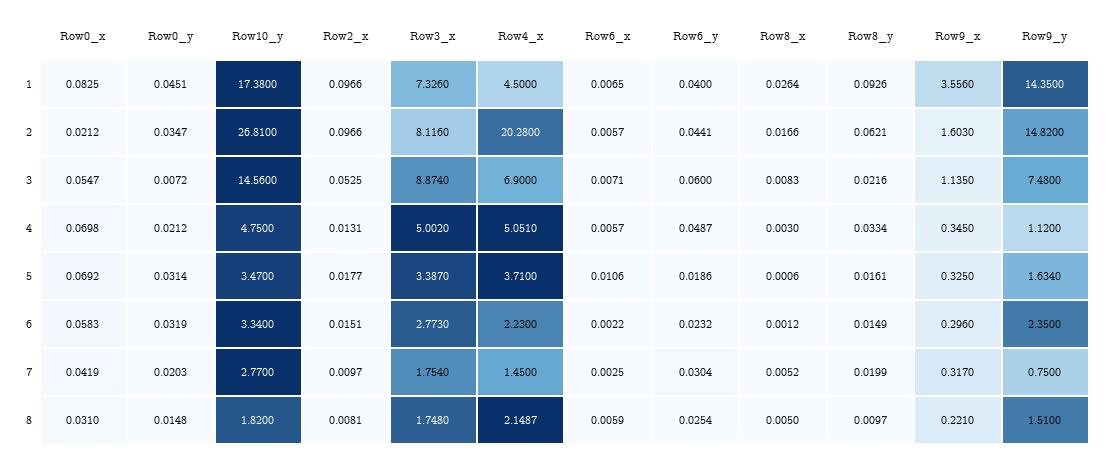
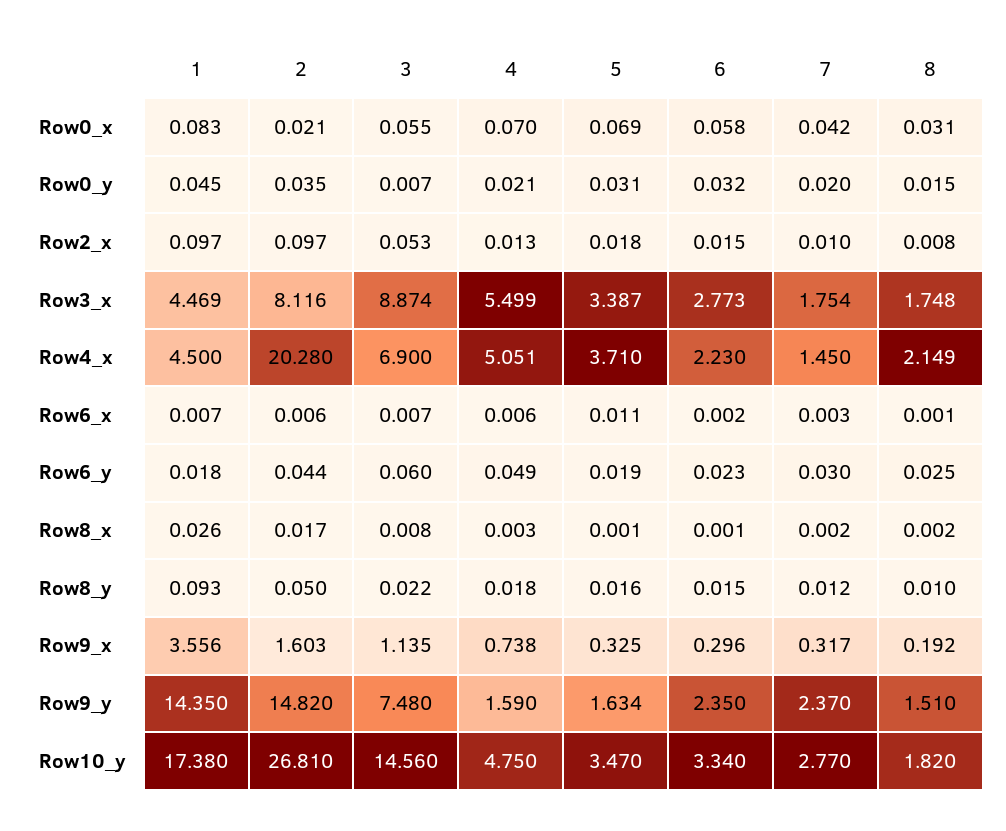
Row3_x, 1: 7.326 -> 4.469
Row6_y, 1: 0.04 -> 0.018
Row8_y, 2: 0.0621 -> 0.05
Row3_x, 4: 5.002 -> 5.499
Row8_y, 4: 0.0334 -> 0.018
Row9_x, 4: 0.345 -> 0.738
Row9_y, 4: 1.12 -> 1.59
Row8_x, 7: 0.0052 -> 0.002
Row8_y, 7: 0.0199 -> 0.012
Row9_y, 7: 0.75 -> 2.37
Row6_x, 8: 0.0059 -> 0.001
Row8_x, 8: 0.005 -> 0.002
Row9_x, 8: 0.221 -> 0.192

